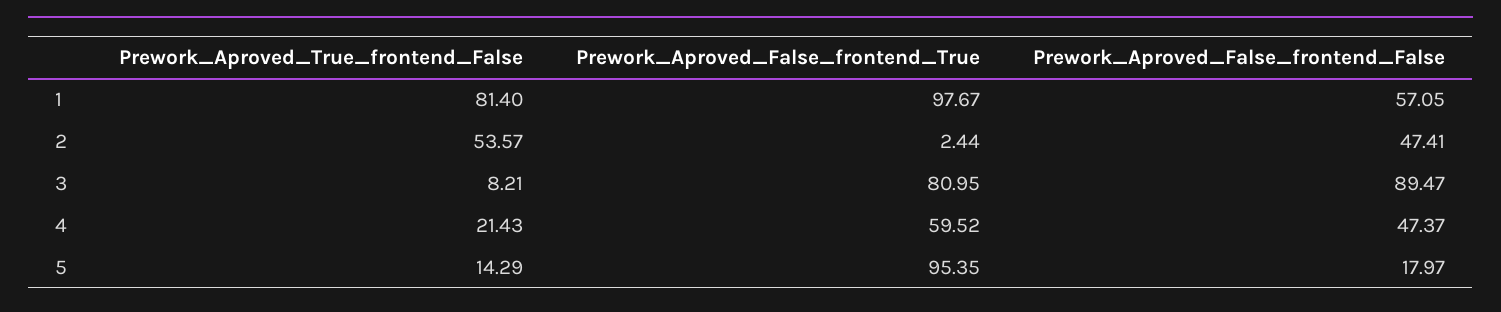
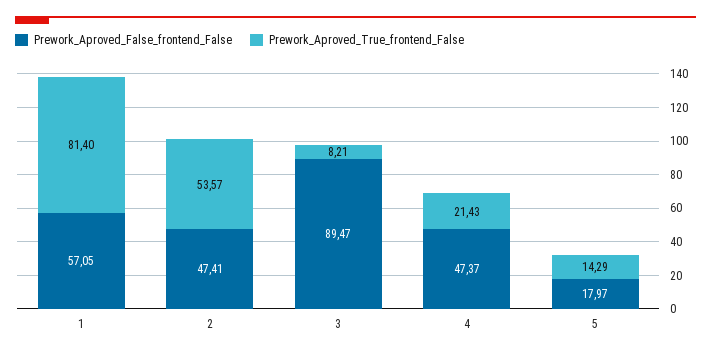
Prework_Aproved_False_frontend_True, 1: 97.67 -> none
Prework_Aproved_False_frontend_True, 2: 2.44 -> none
Prework_Aproved_False_frontend_True, 3: 80.95 -> none
Prework_Aproved_False_frontend_True, 4: 59.52 -> none
Prework_Aproved_False_frontend_True, 5: 95.35 -> none

